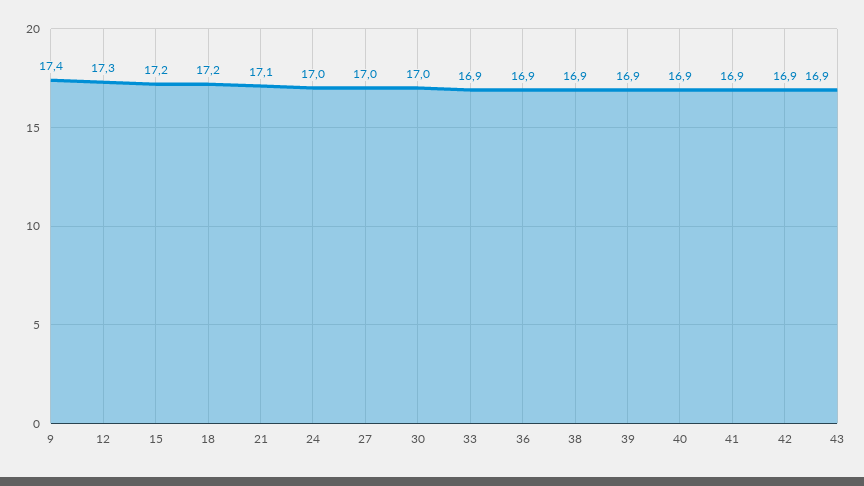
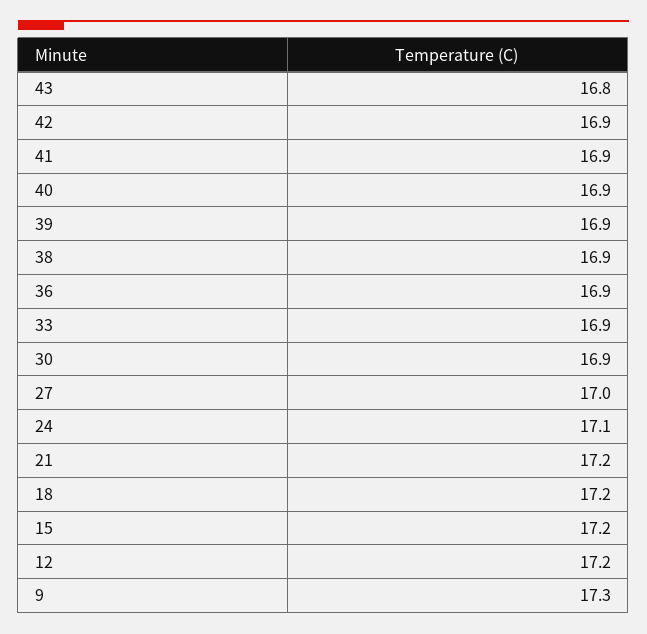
9: 17.4 -> 17.3
12: 17.3 -> 17.2
21: 17.1 -> 17.2
24: 17 -> 17.1
30: 17 -> 16.9
43: 16.9 -> 16.8

